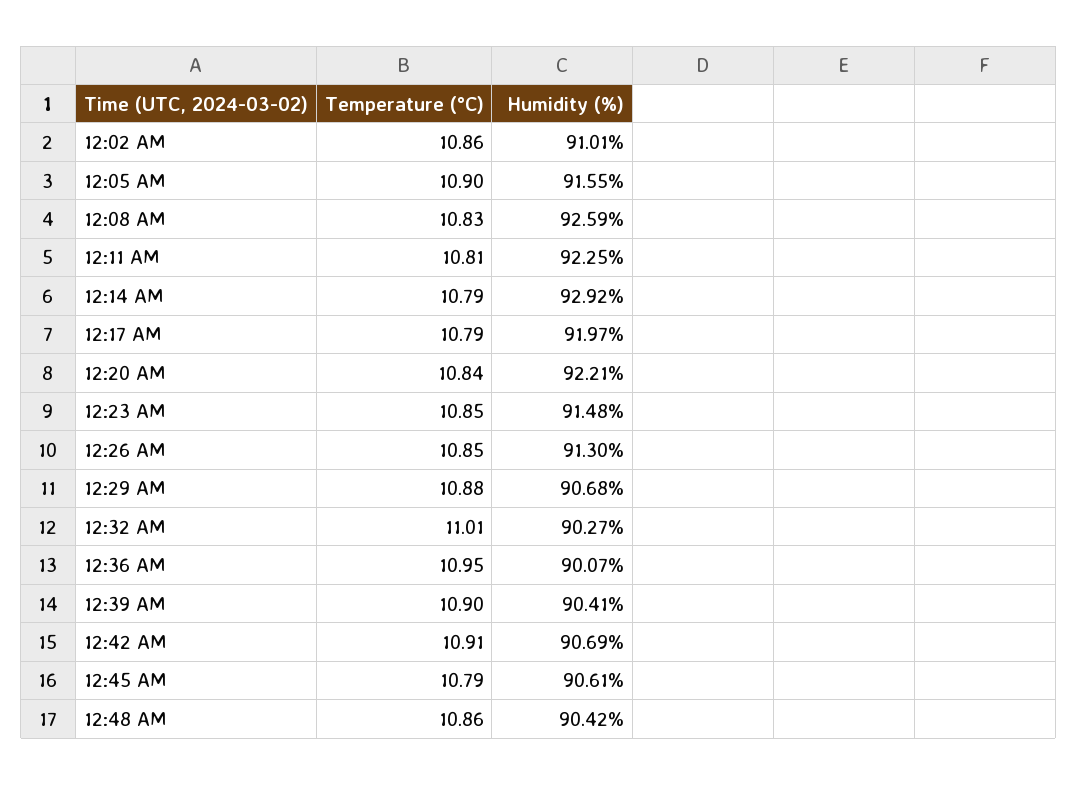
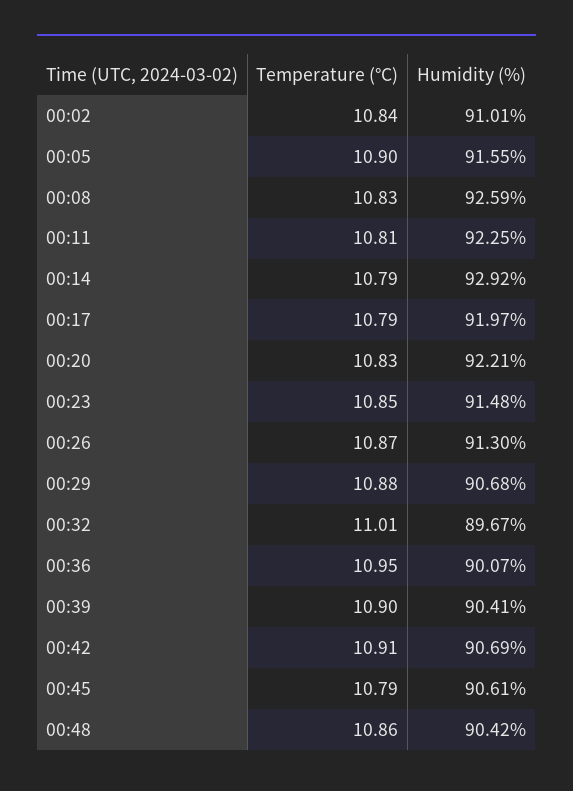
Temperature (°C), 12:02 AM: 10.86 -> 10.84
Temperature (°C), 12:20 AM: 10.84 -> 10.83
Temperature (°C), 12:26 AM: 10.85 -> 10.87
Humidity (%), 12:32 AM: 90.27 -> 89.67

